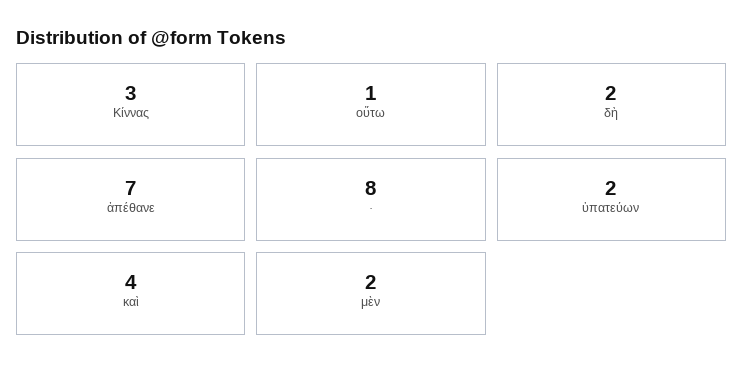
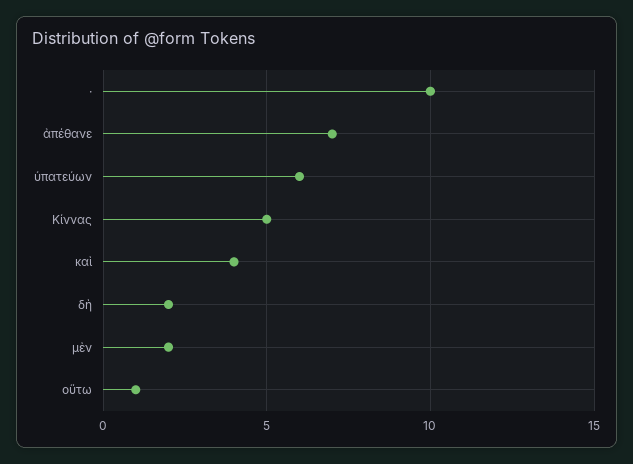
Κίννας: 3 -> 5
·: 8 -> 10
ὑπατεύων: 2 -> 6

